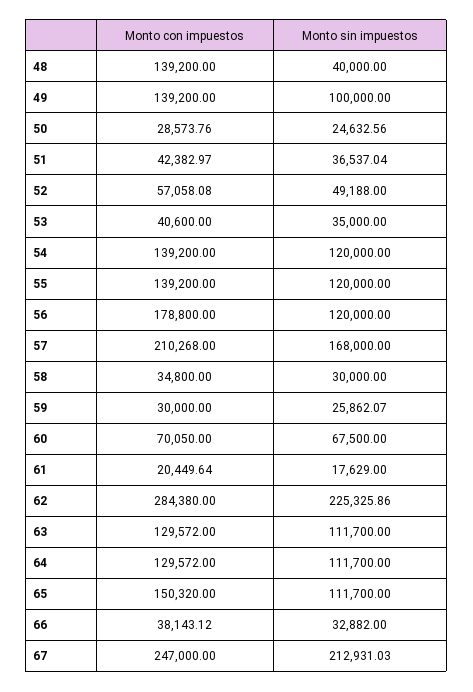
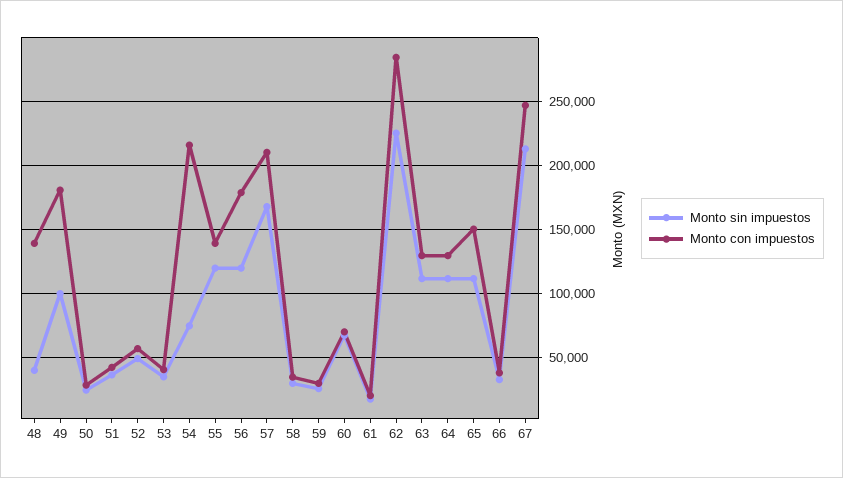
Monto con impuestos, 49: 139200 -> 180000
Monto con impuestos, 54: 139200 -> 215000
Monto sin impuestos, 54: 120000 -> 75000

